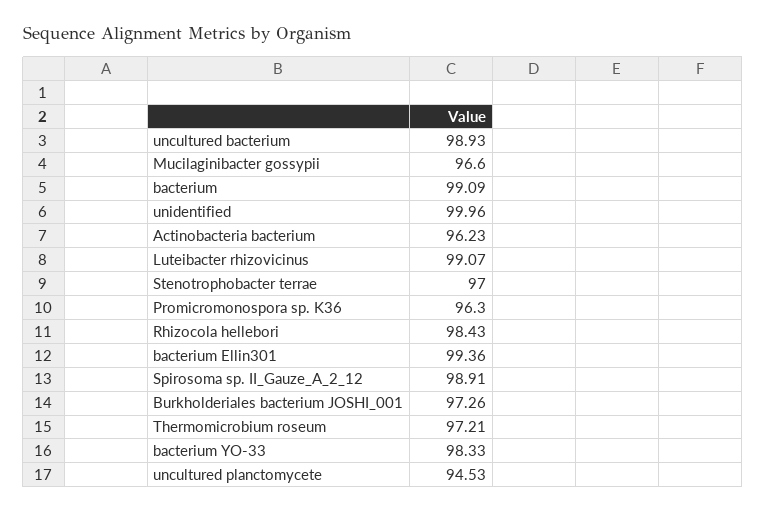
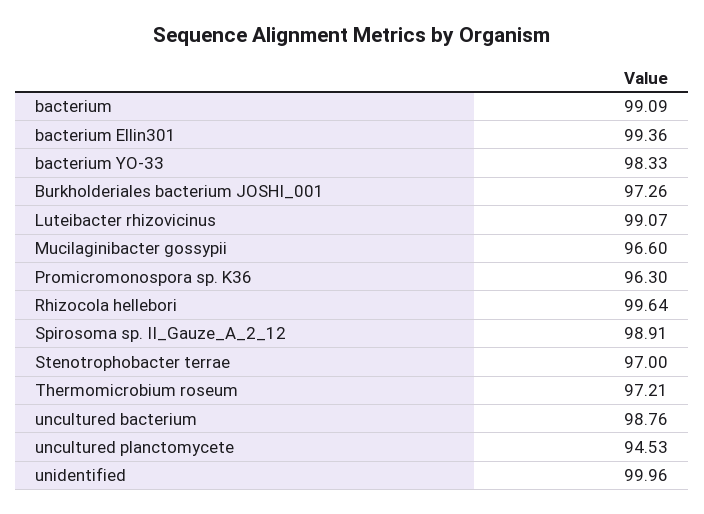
uncultured bacterium: 98.93 -> 98.76
Actinobacteria bacterium: 96.23 -> none
Rhizocola hellebori: 98.43 -> 99.64

